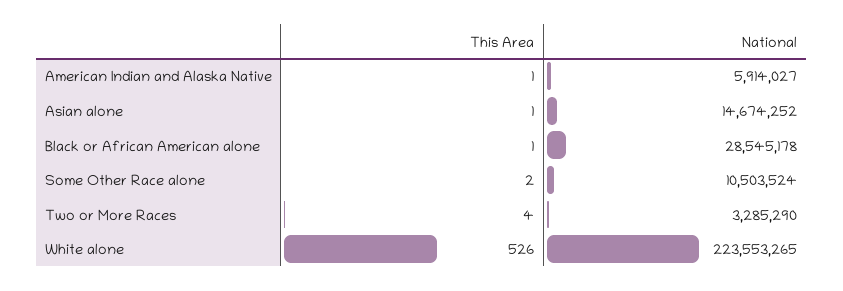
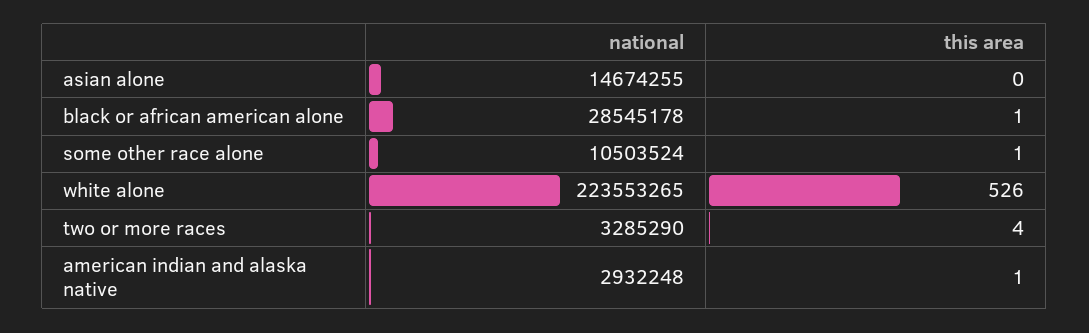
National, American Indian and Alaska Native: 5914027 -> 2932248
This Area, Asian alone: 1 -> 0
National, Asian alone: 14674252 -> 14674255
This Area, Some Other Race alone: 2 -> 1

